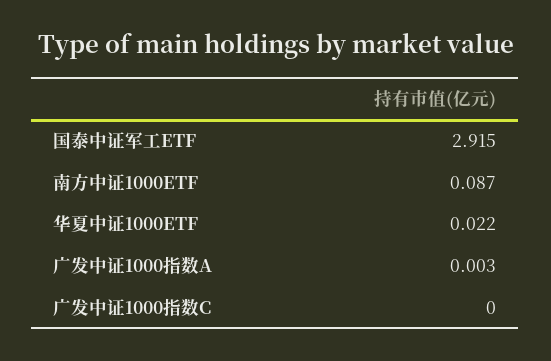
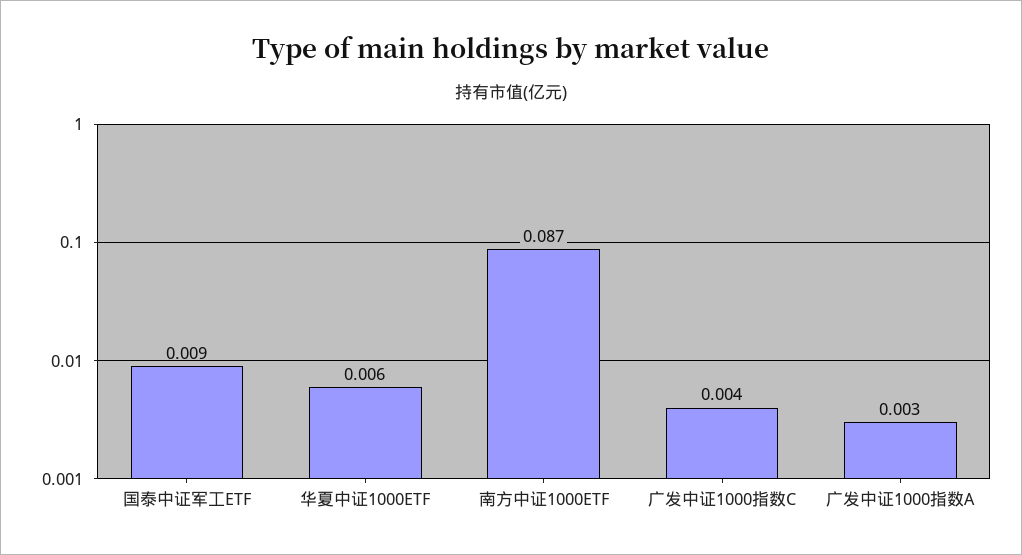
国泰中证军工ETF: 2.915 -> 0.009
华夏中证1000ETF: 0.022 -> 0.006
广发中证1000指数C: 0 -> 0.004

